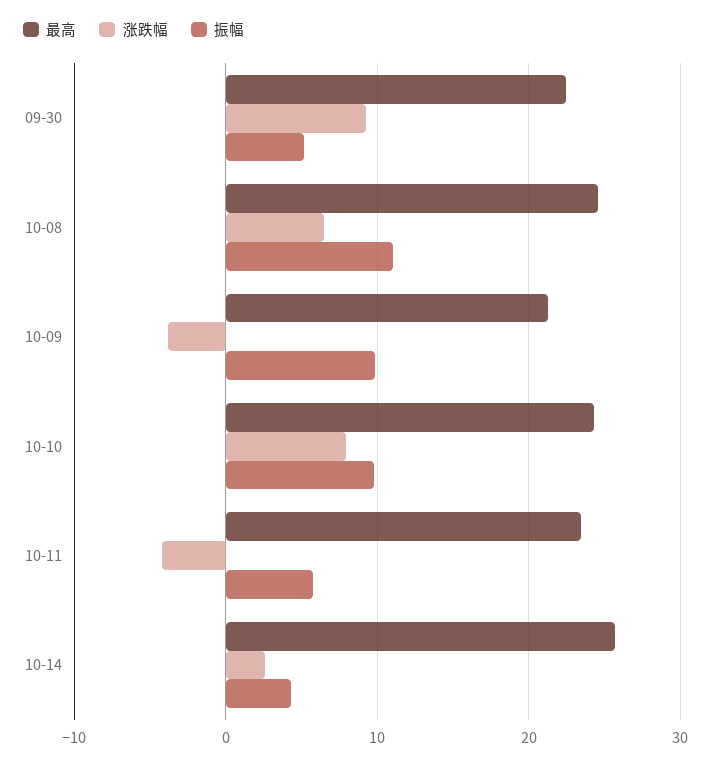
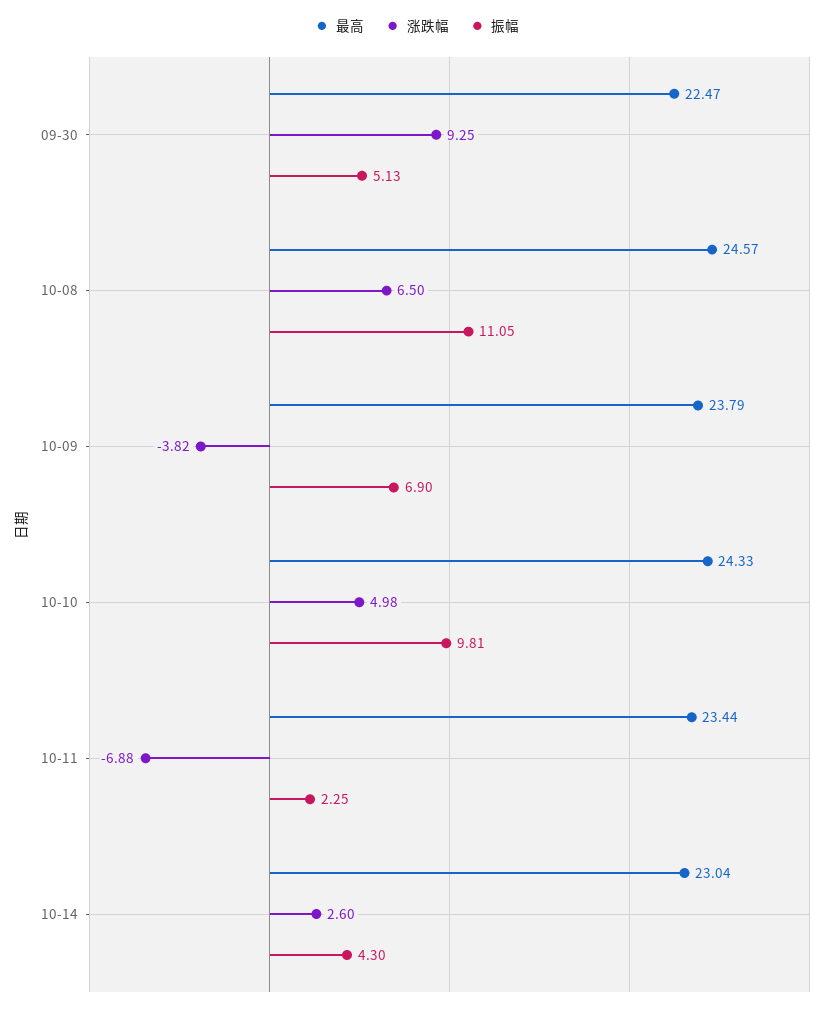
最高, 10-09: 21 -> 23.79
振幅, 10-09: 10 -> 6.9
涨跌幅, 10-10: 8 -> 4.98
涨跌幅, 10-11: -4 -> -6.88
振幅, 10-11: 6 -> 2.25
最高, 10-14: 26 -> 23.04

